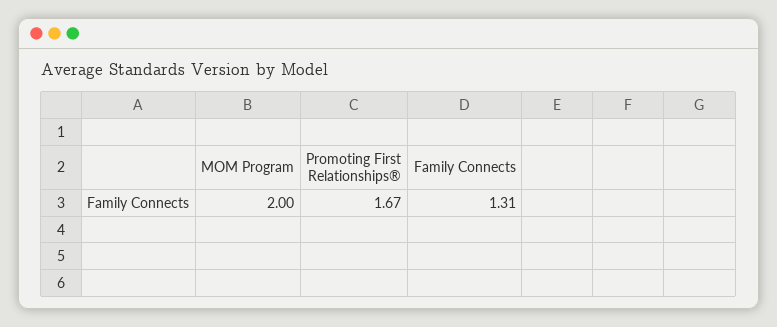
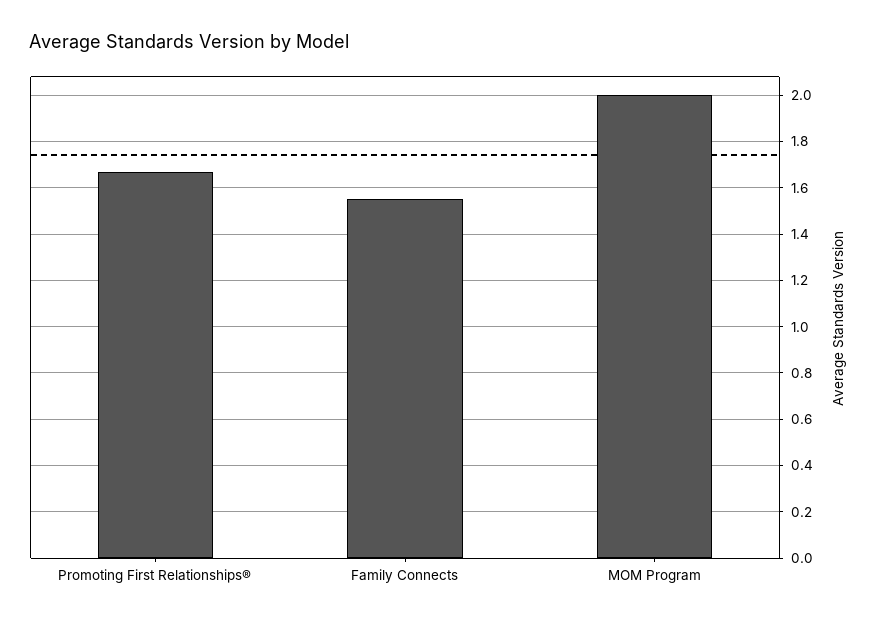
Family Connects: 1.31 -> 1.55

